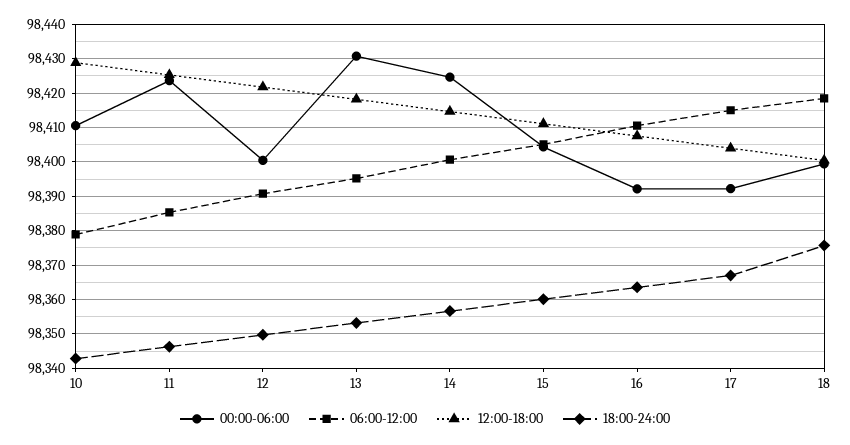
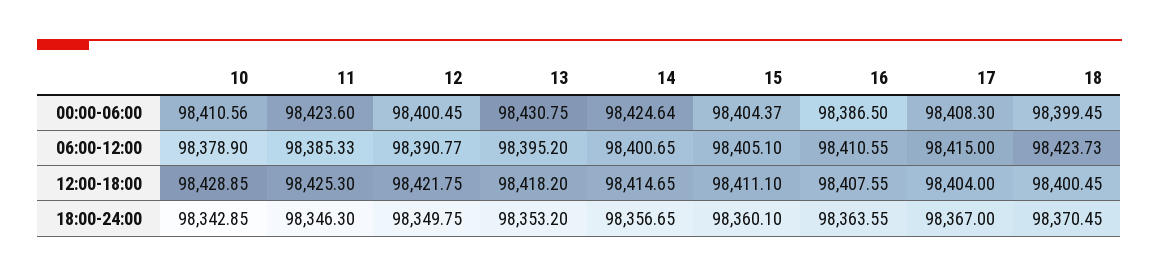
00:00-06:00, 16: 98392 -> 98386.5
00:00-06:00, 17: 98392 -> 98408.3
06:00-12:00, 18: 98418 -> 98423.73
18:00-24:00, 18: 98376 -> 98370.45

